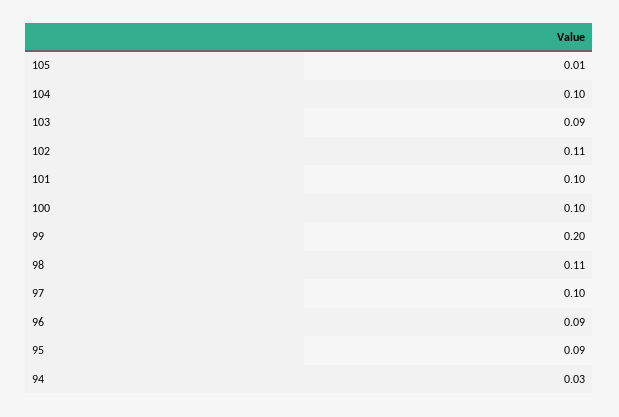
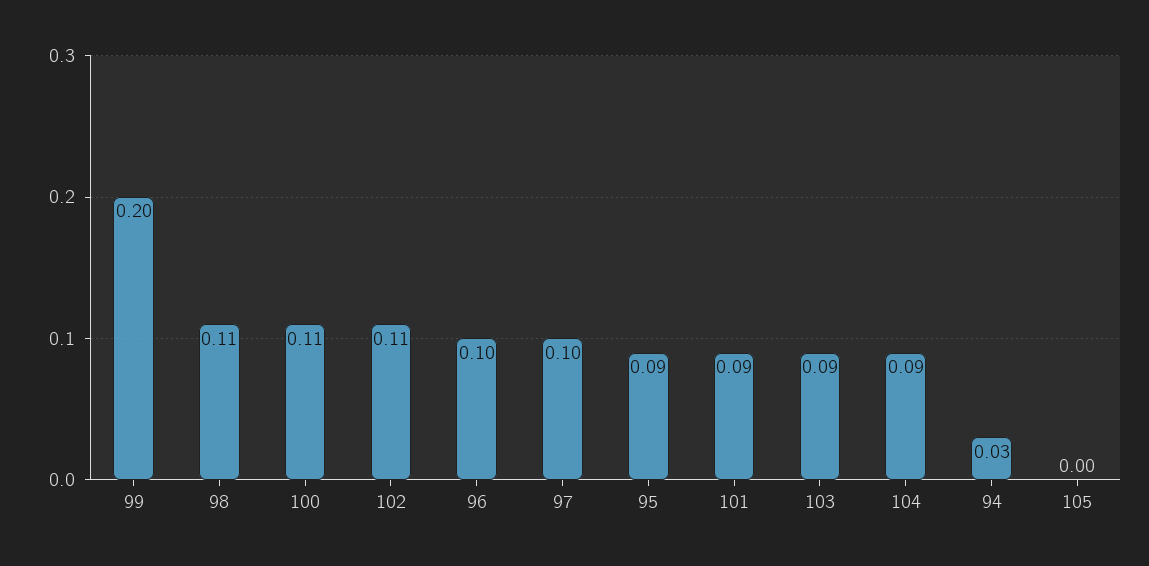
105: 0.01 -> 0
104: 0.1 -> 0.09
101: 0.1 -> 0.09
100: 0.1 -> 0.11
96: 0.09 -> 0.1

